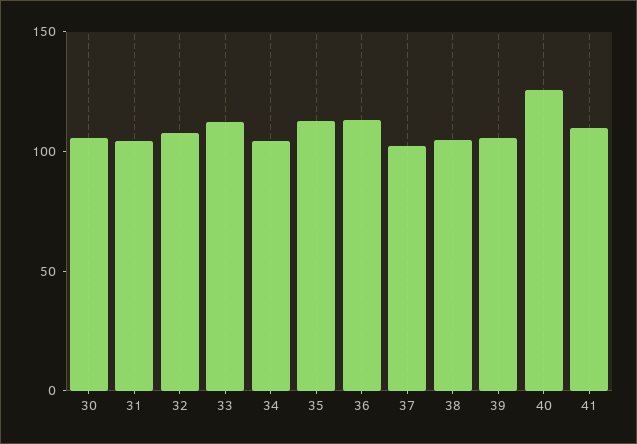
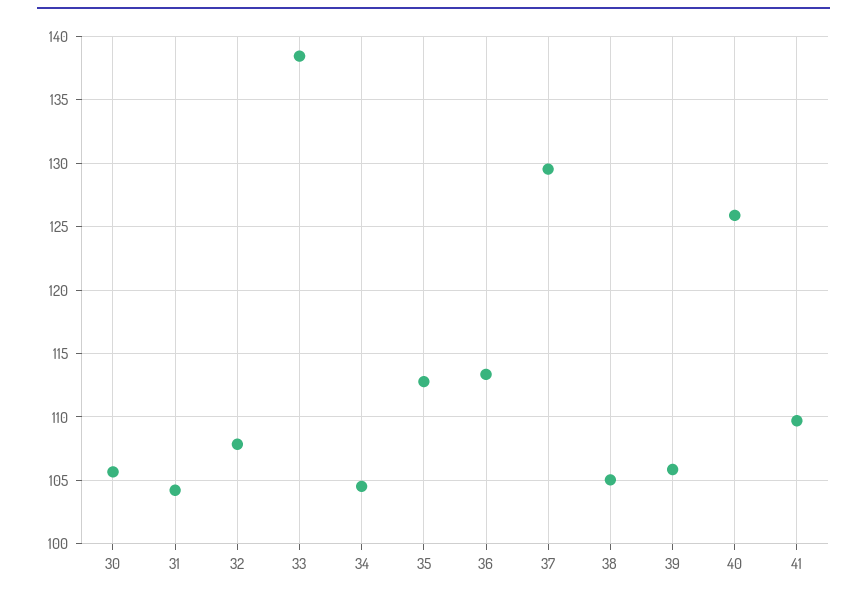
33: 110 -> 138.5
37: 100 -> 129.5

